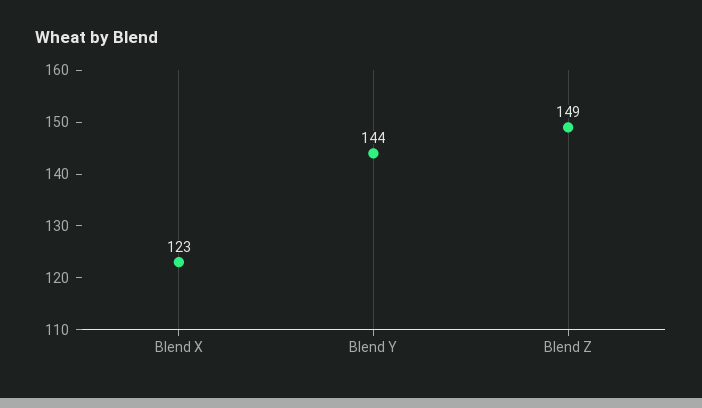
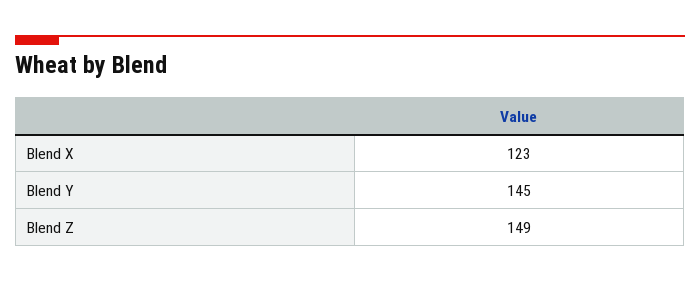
Blend Y: 144 -> 145

